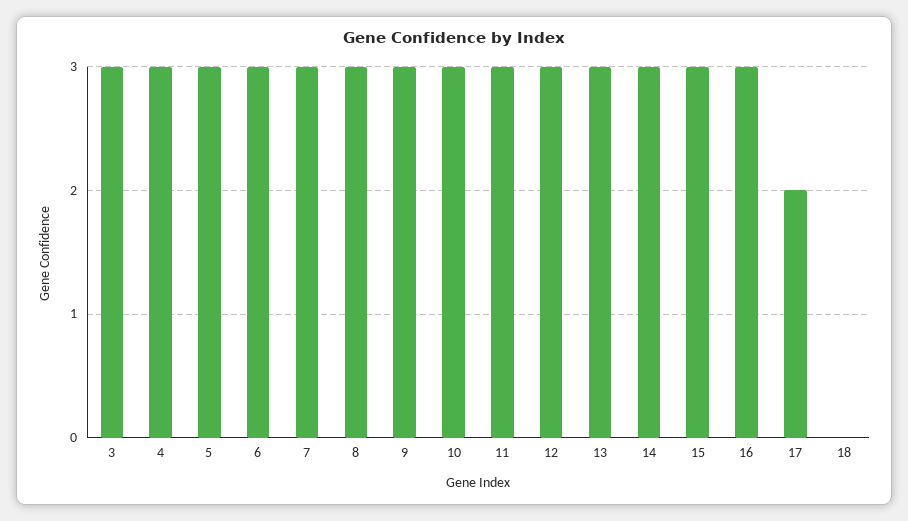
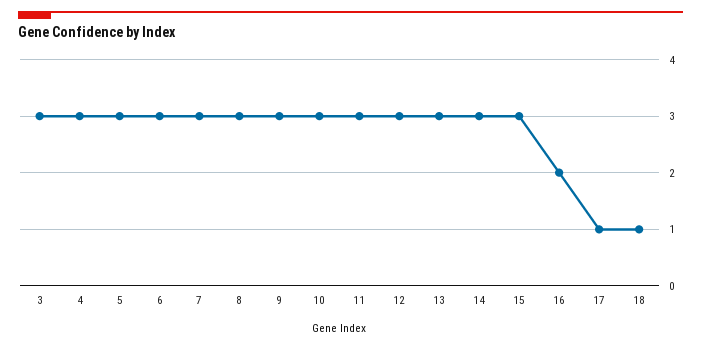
16: 3 -> 2
17: 2 -> 1
18: 0 -> 1

